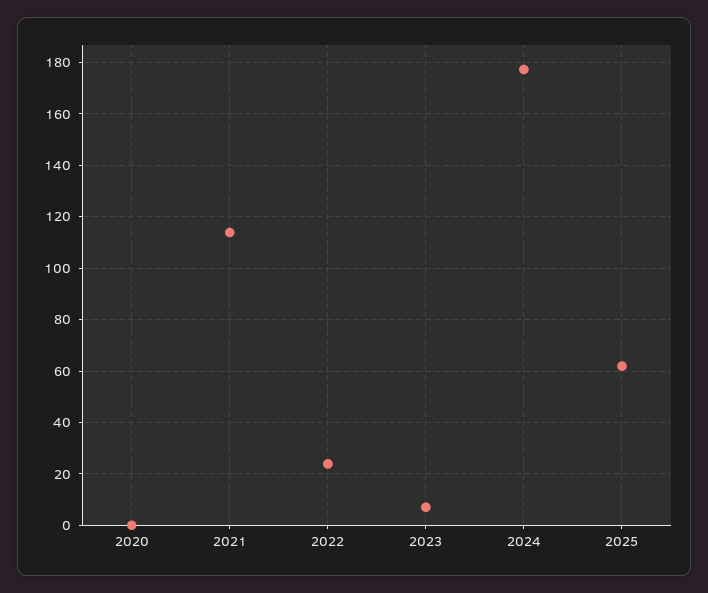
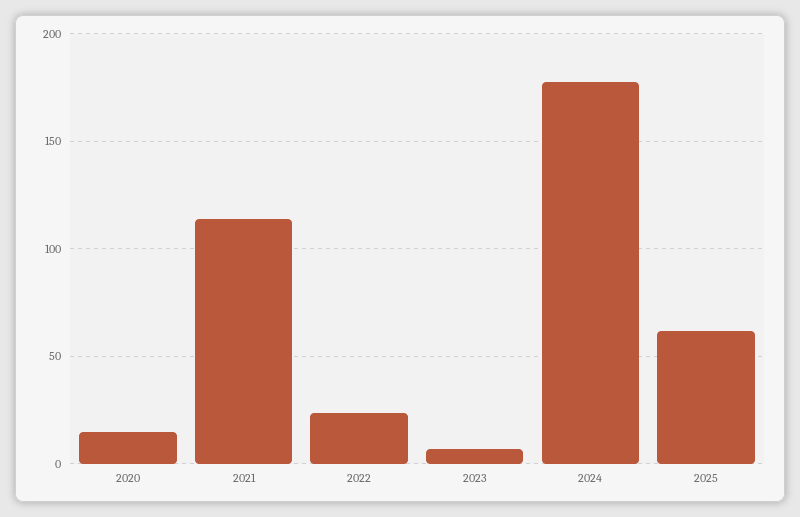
2020: 0 -> 15

